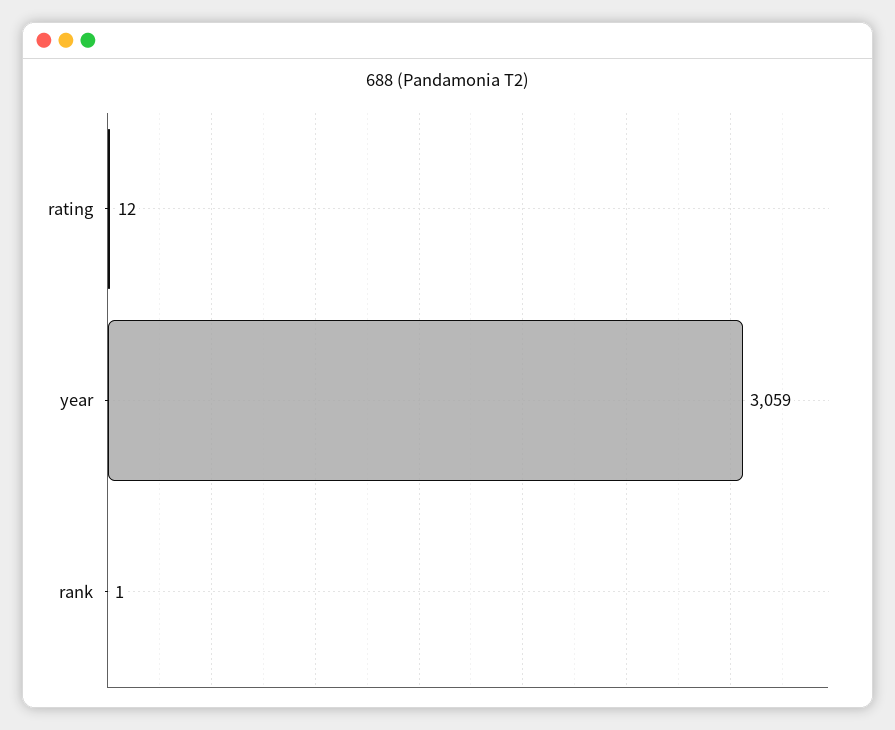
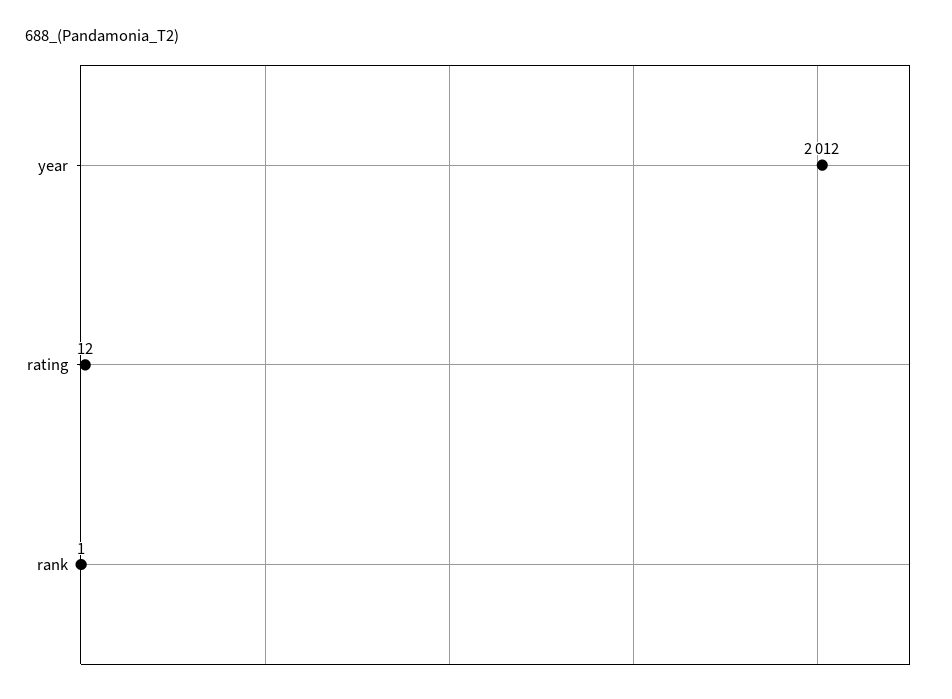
year: 3059 -> 2012

